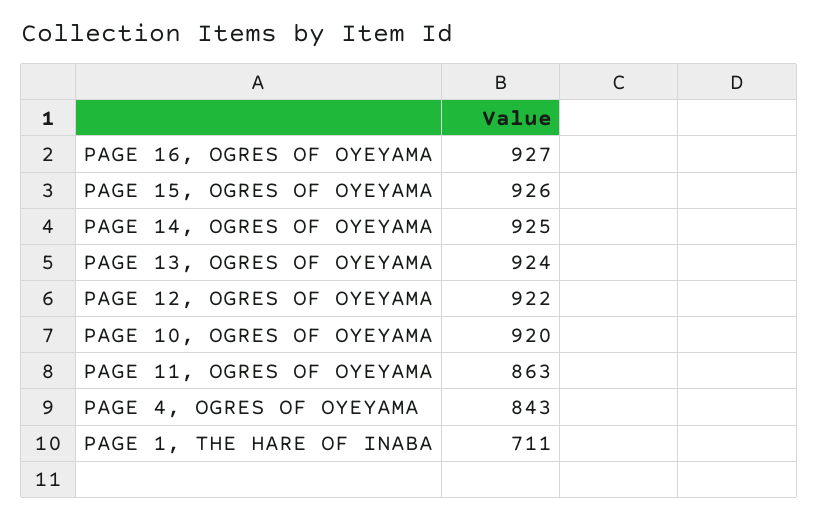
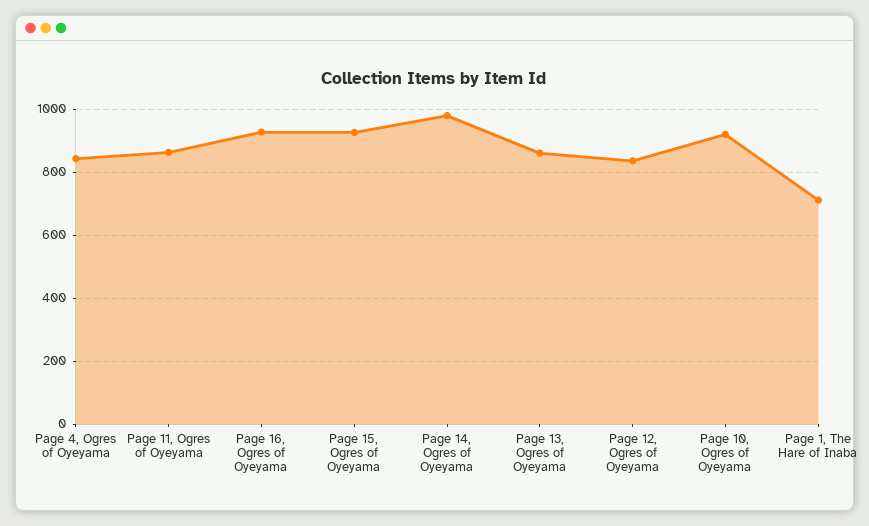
PAGE 14, OGRES OF OYEYAMA: 925 -> 980
PAGE 13, OGRES OF OYEYAMA: 924 -> 860
PAGE 12, OGRES OF OYEYAMA: 922 -> 840

